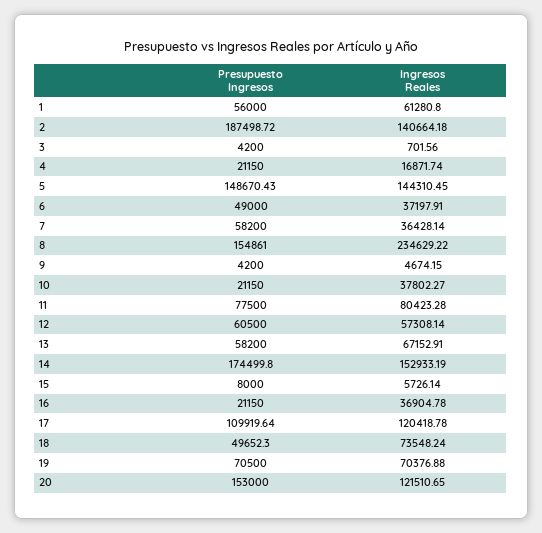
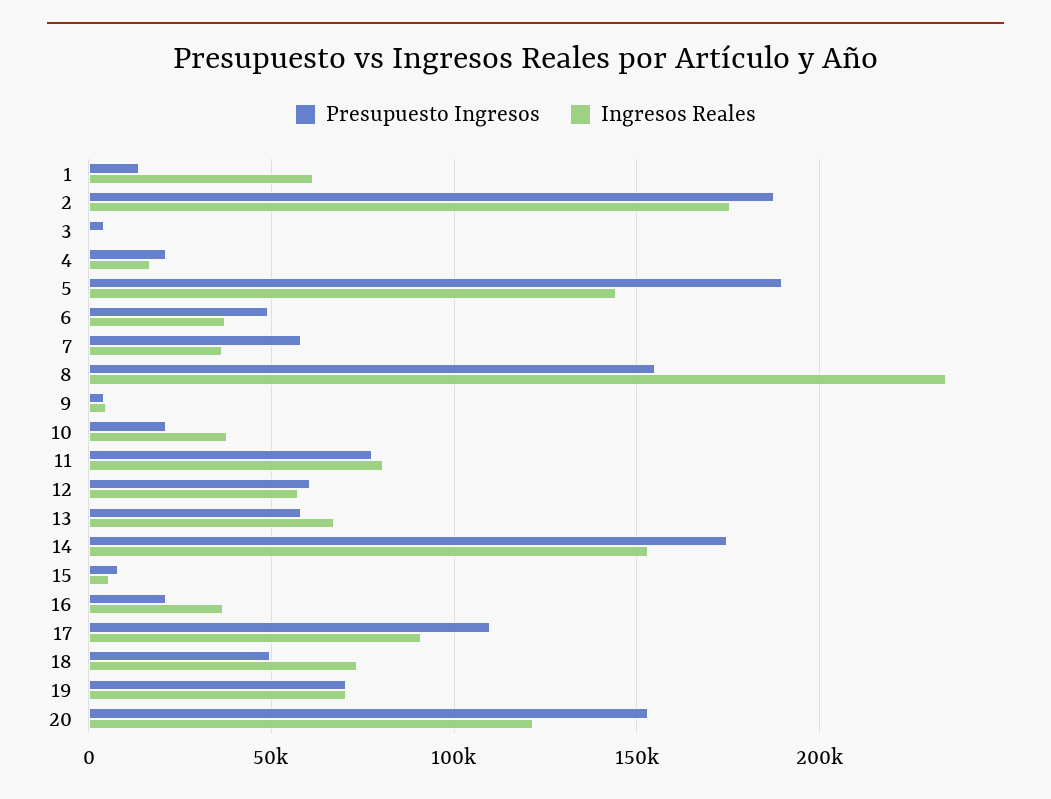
Presupuesto Ingresos, 1: 56000 -> 15000
Ingresos Reales, 2: 140664.18 -> 175000
Presupuesto Ingresos, 5: 148670.43 -> 190000
Ingresos Reales, 17: 120418.78 -> 90000

